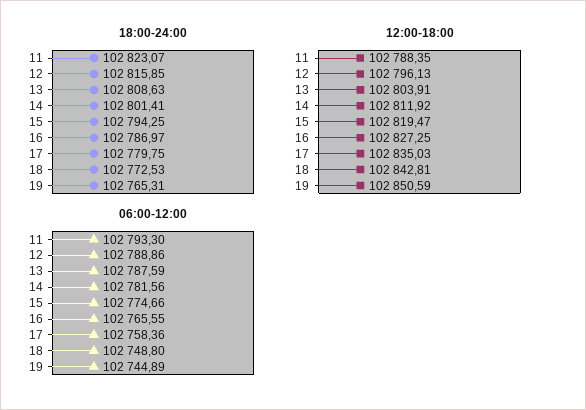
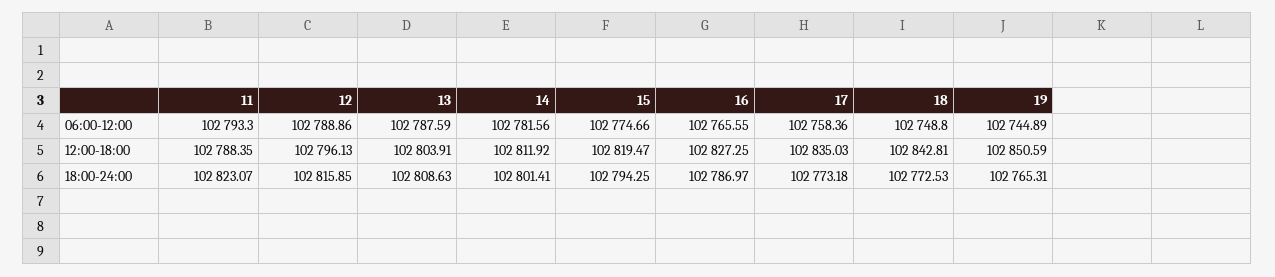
18:00-24:00, 17: 102779.75 -> 102773.18

